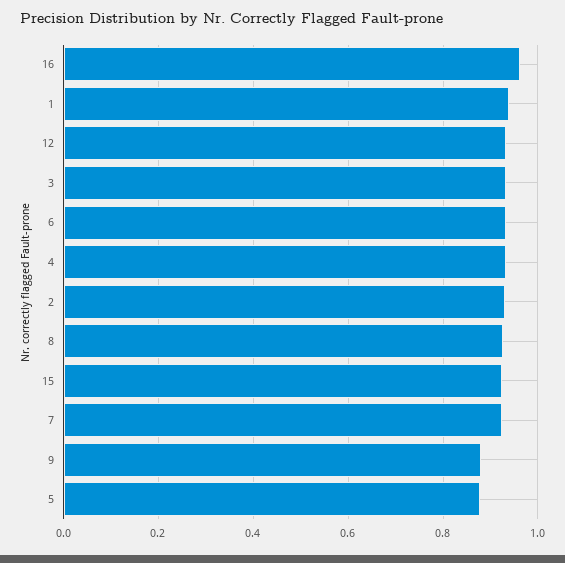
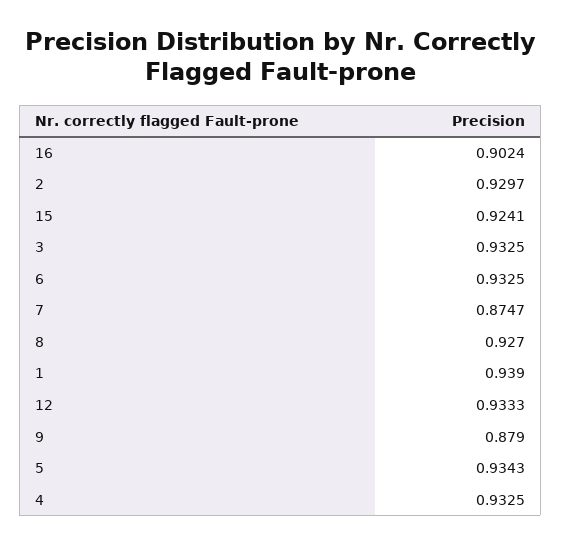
16: 0.96 -> 0.9024
7: 0.92 -> 0.8747
5: 0.88 -> 0.9343

